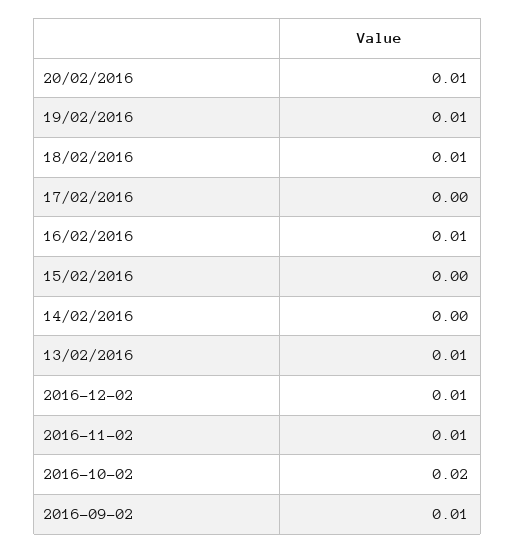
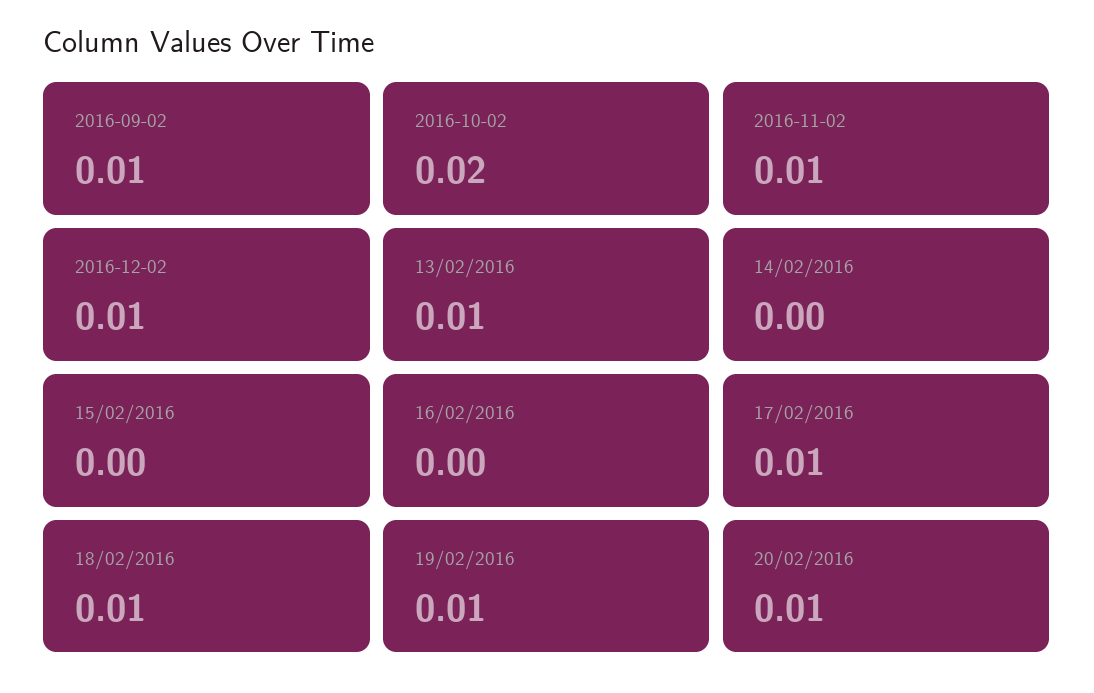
17/02/2016: 0 -> 0.01
16/02/2016: 0.01 -> 0

